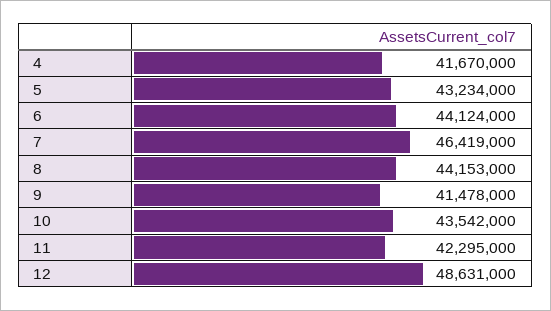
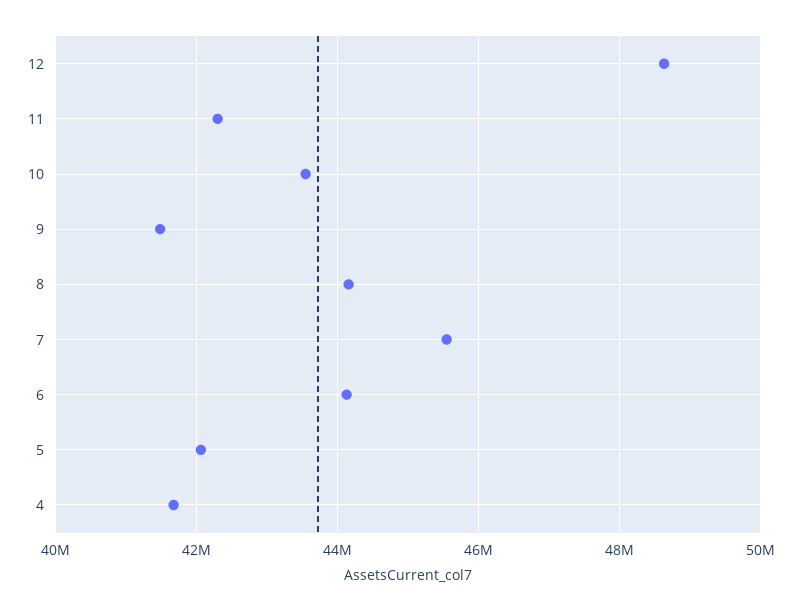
5: 43234000 -> 42000000
7: 46419000 -> 45600000

